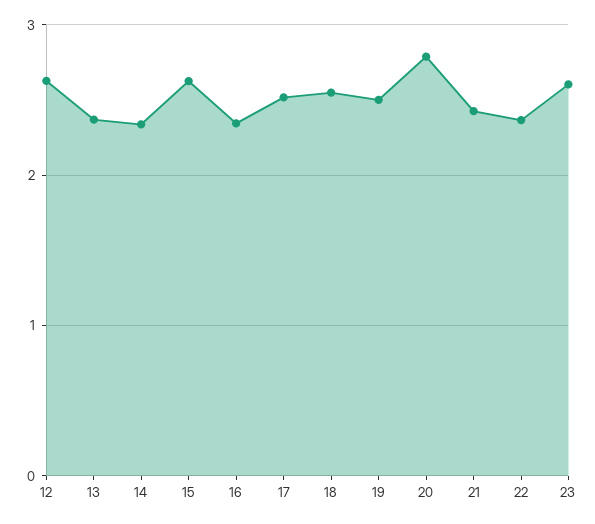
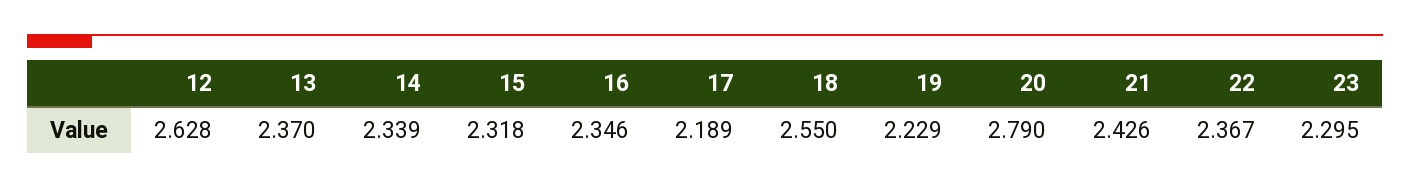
15: 2.6 -> 2.318
17: 2.5 -> 2.189
19: 2.5 -> 2.229
23: 2.6 -> 2.295

